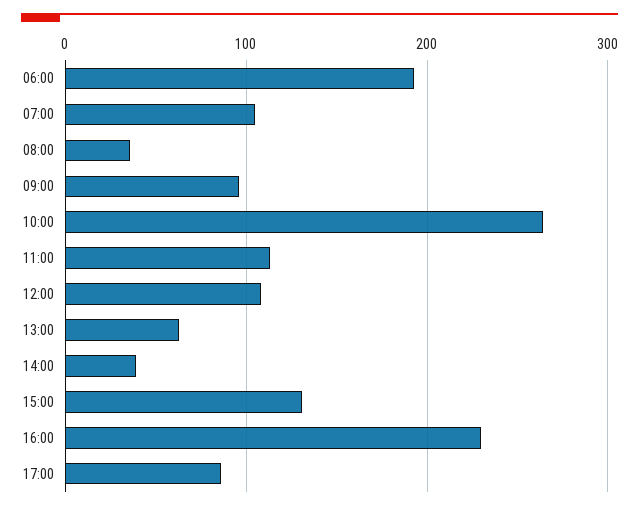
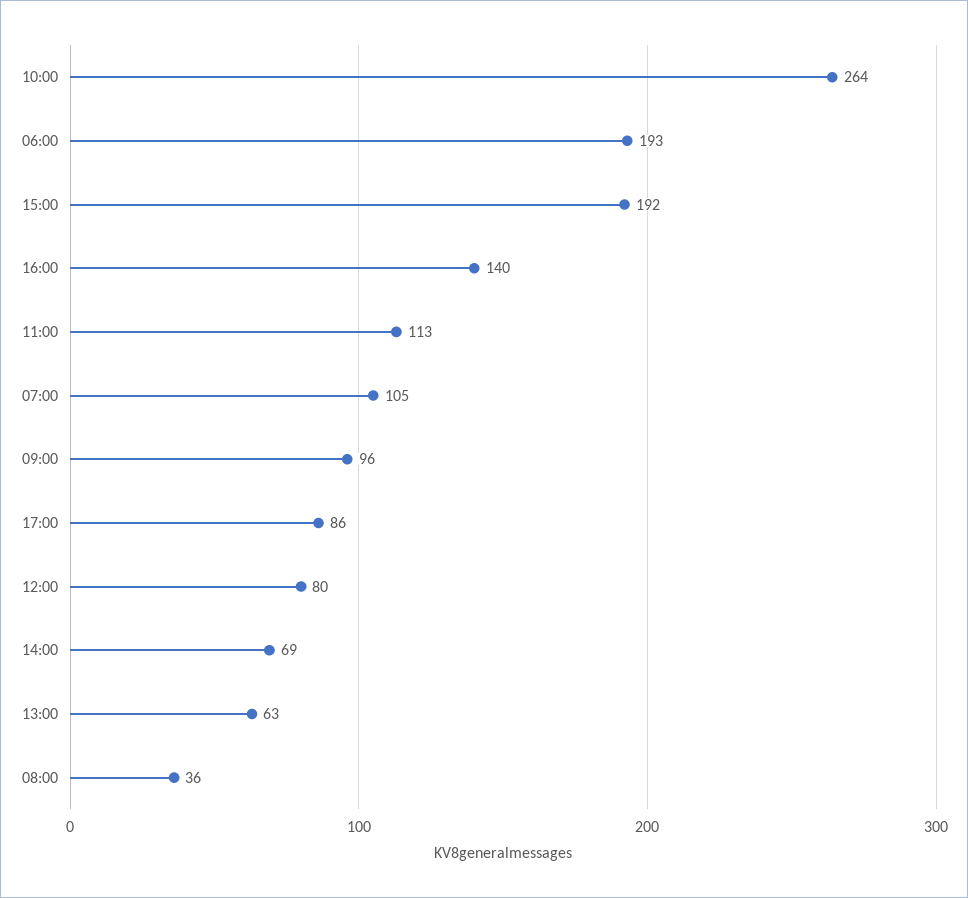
12:00: 110 -> 80
14:00: 40 -> 69
15:00: 130 -> 192
16:00: 230 -> 140

